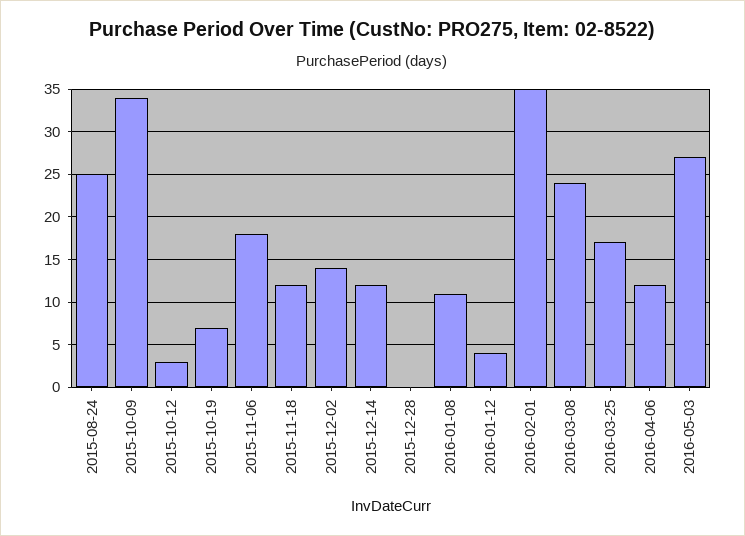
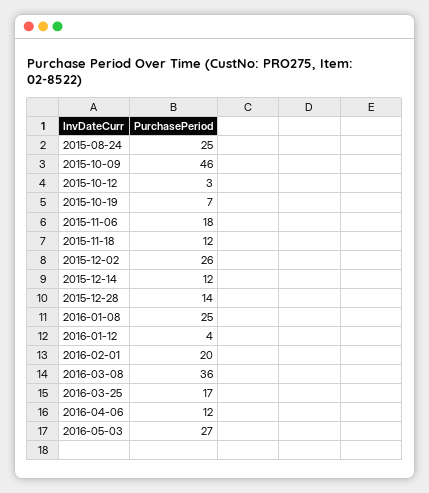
2015-10-09: 34 -> 46
2015-12-02: 14 -> 26
2015-12-28: 0 -> 14
2016-01-08: 11 -> 25
2016-02-01: 35 -> 20
2016-03-08: 24 -> 36

